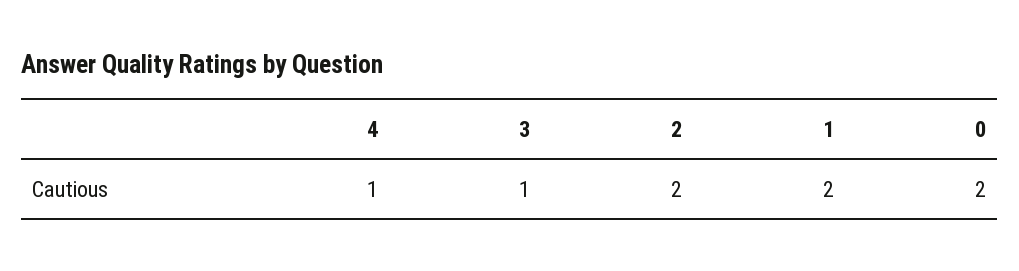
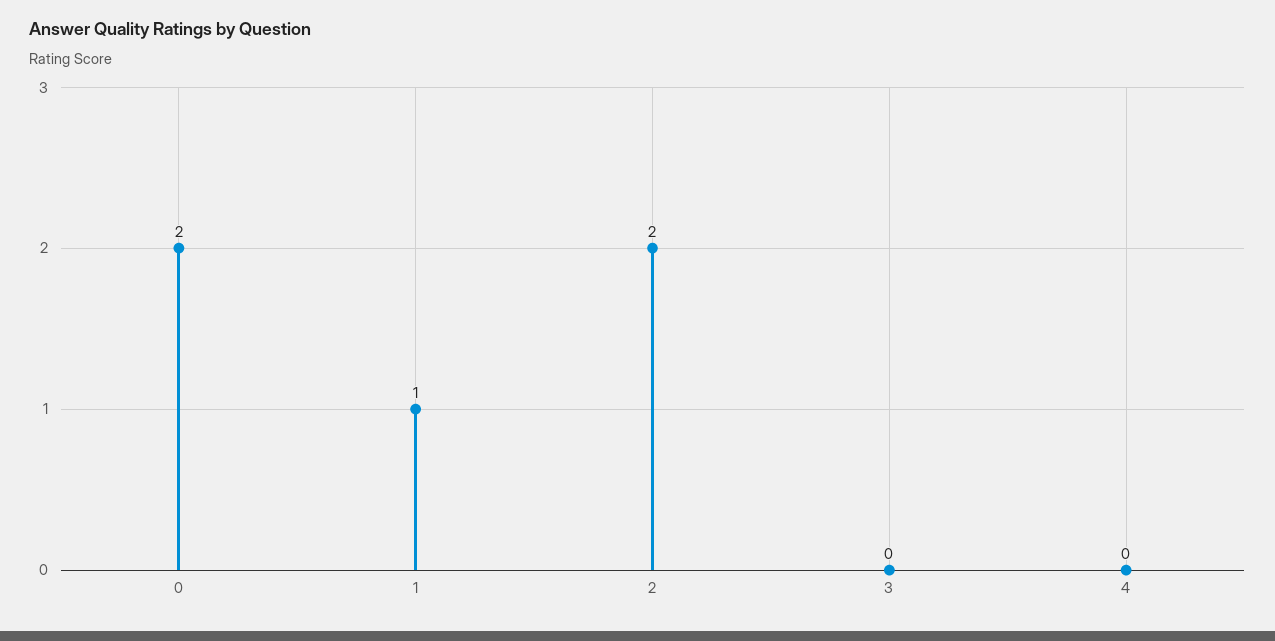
4: 1 -> 0
3: 1 -> 0
1: 2 -> 1

